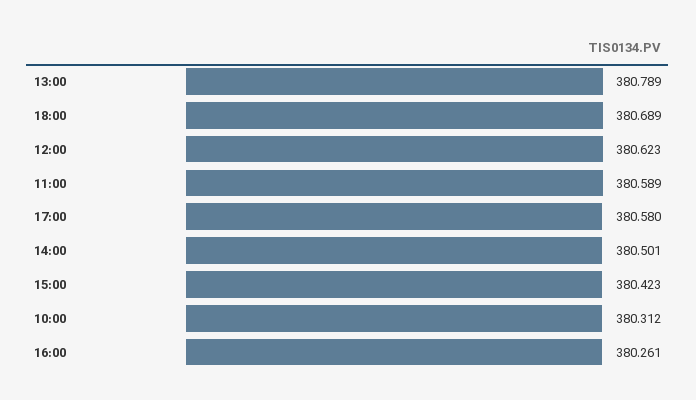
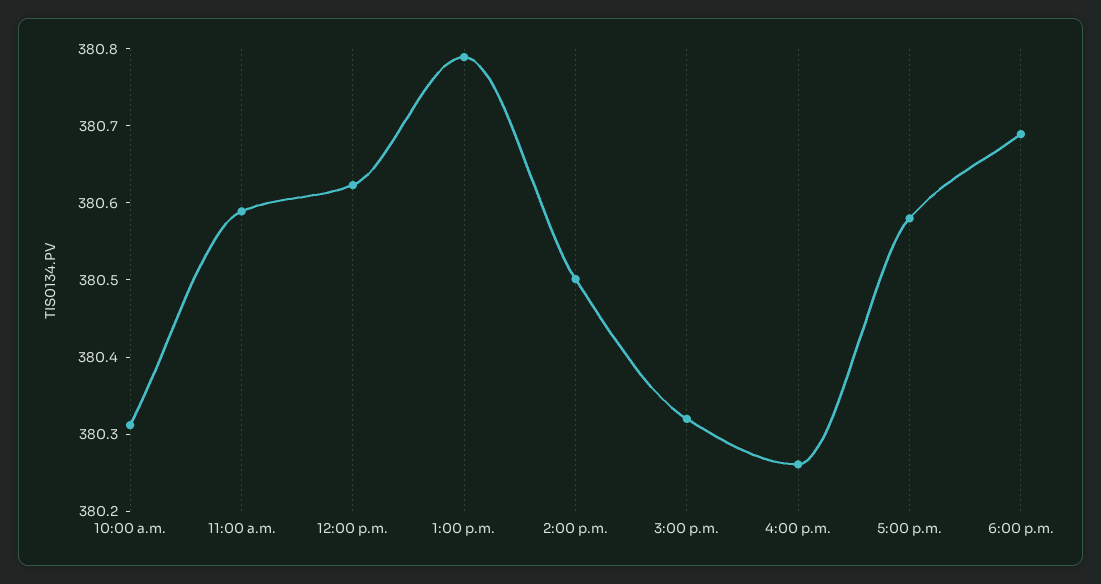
15:00: 380.423 -> 380.32

